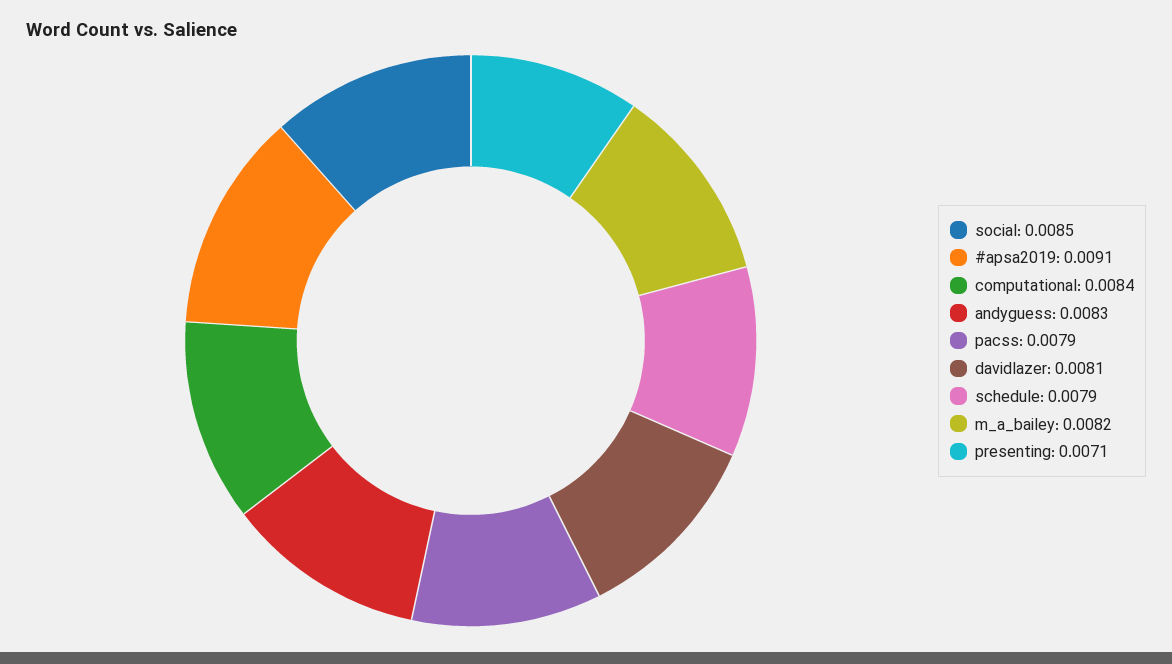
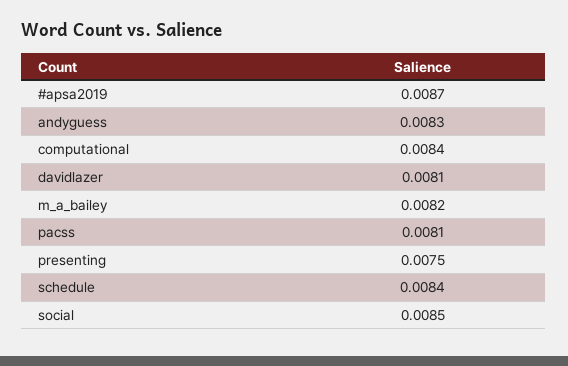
#apsa2019: 0.0091 -> 0.0087
pacss: 0.0079 -> 0.0081
schedule: 0.0079 -> 0.0084
presenting: 0.0071 -> 0.0075

